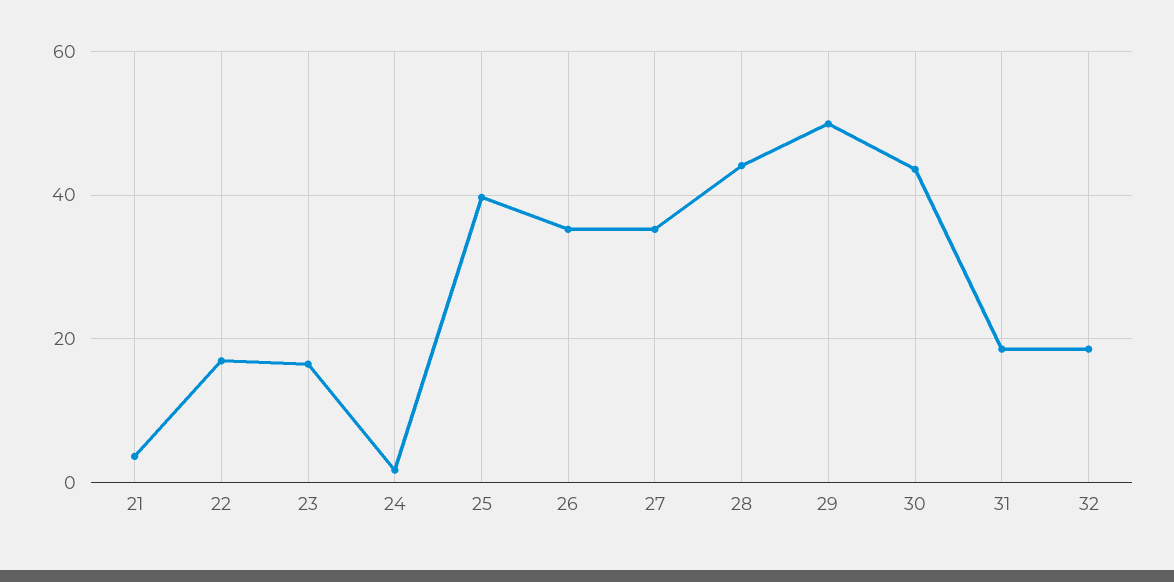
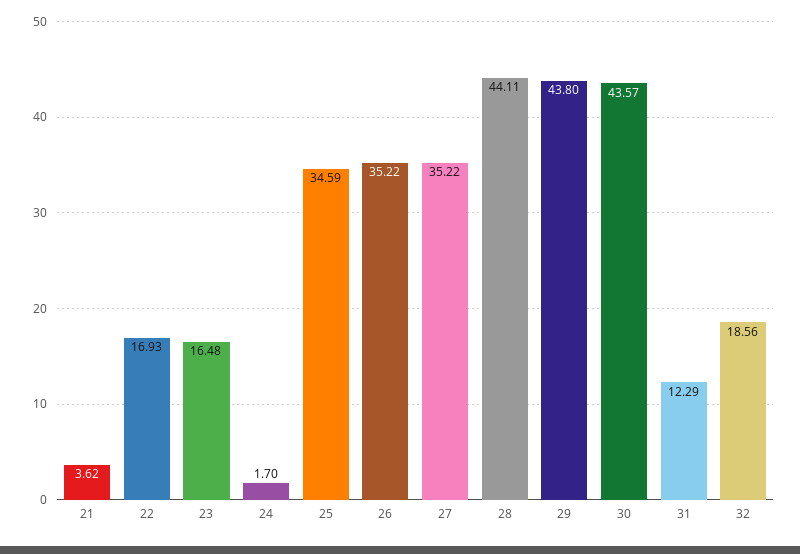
25: 40 -> 34.59
29: 50 -> 43.8
31: 18 -> 12.29

